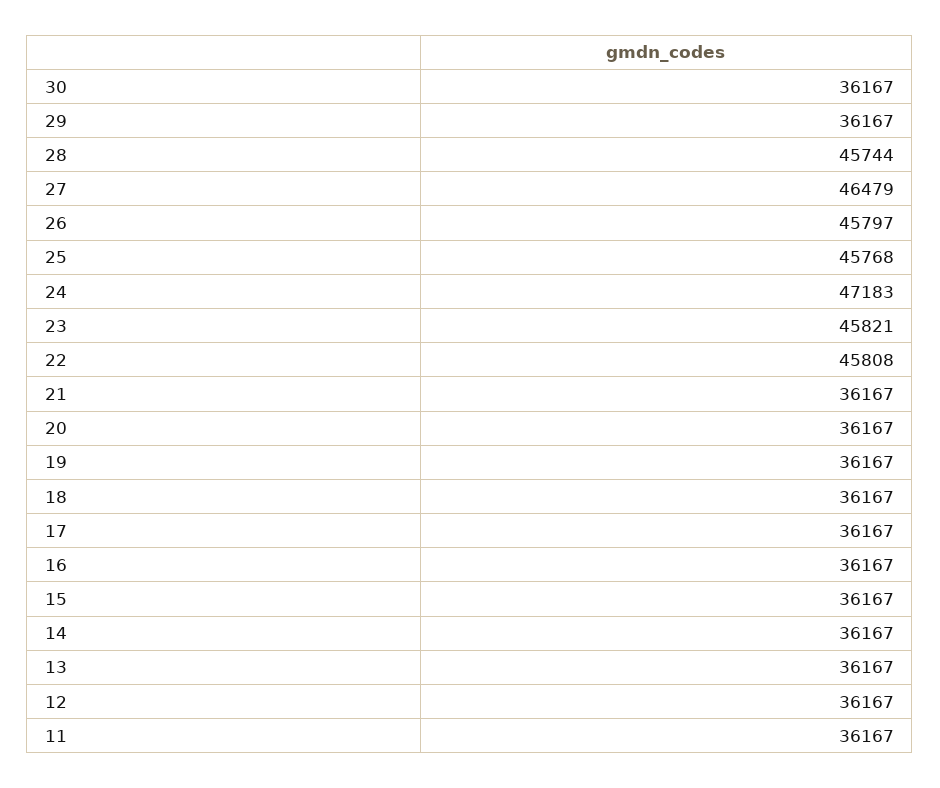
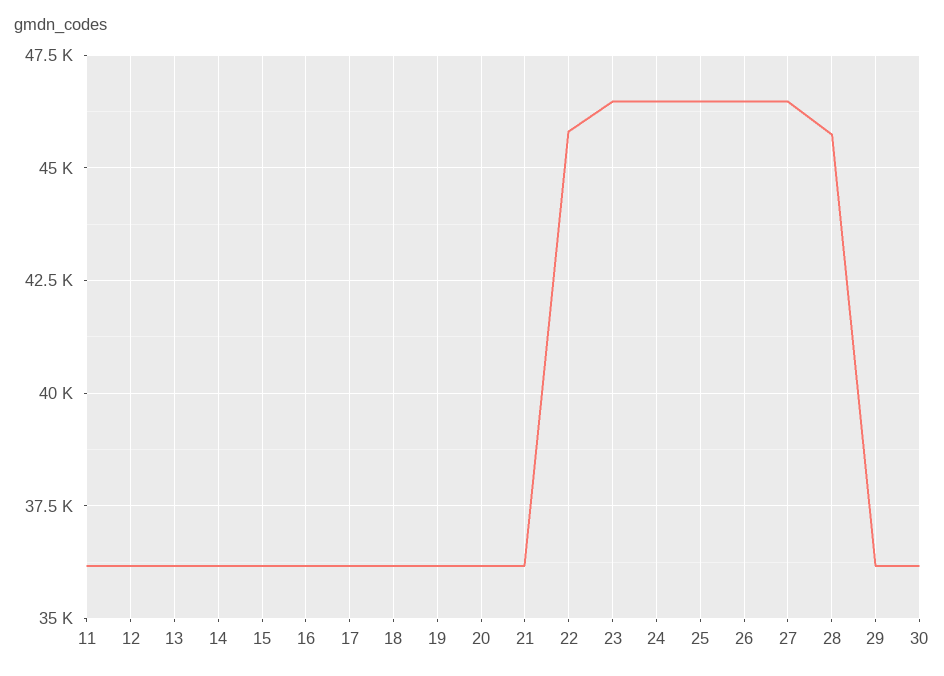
26: 45797 -> 46500
25: 45768 -> 46500
24: 47183 -> 46500
23: 45821 -> 46500

